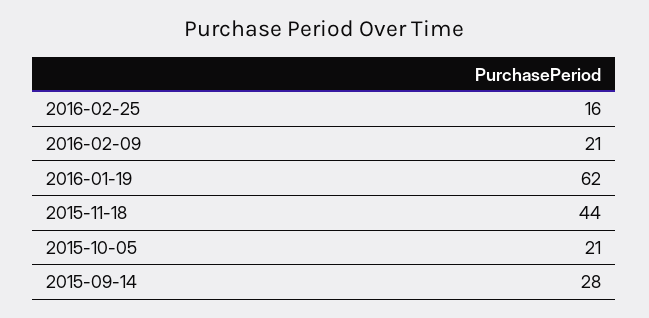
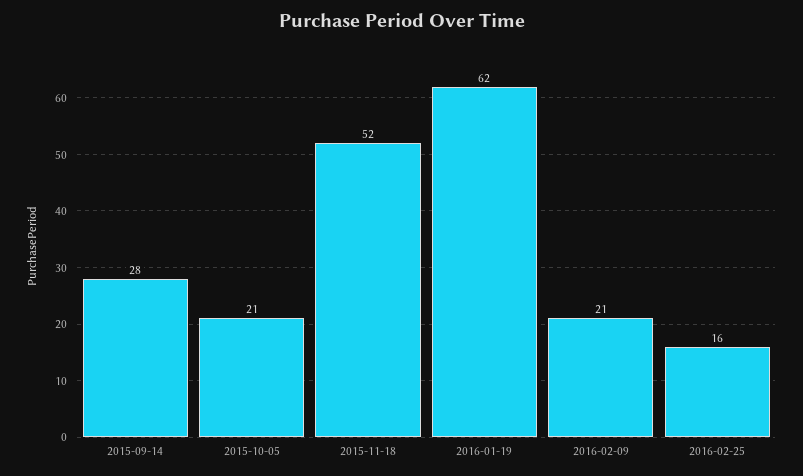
2015-11-18: 44 -> 52

